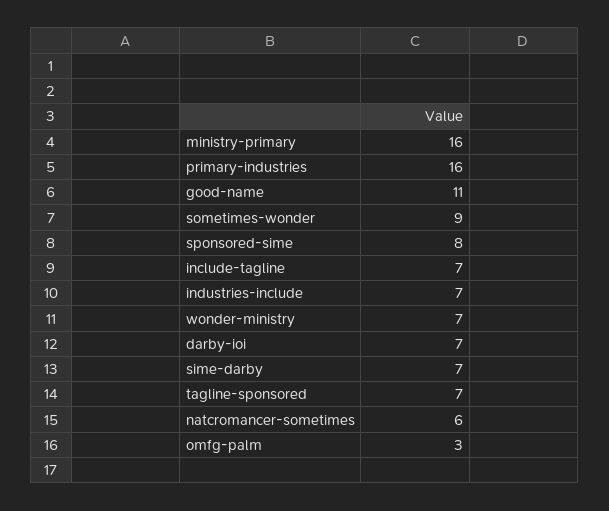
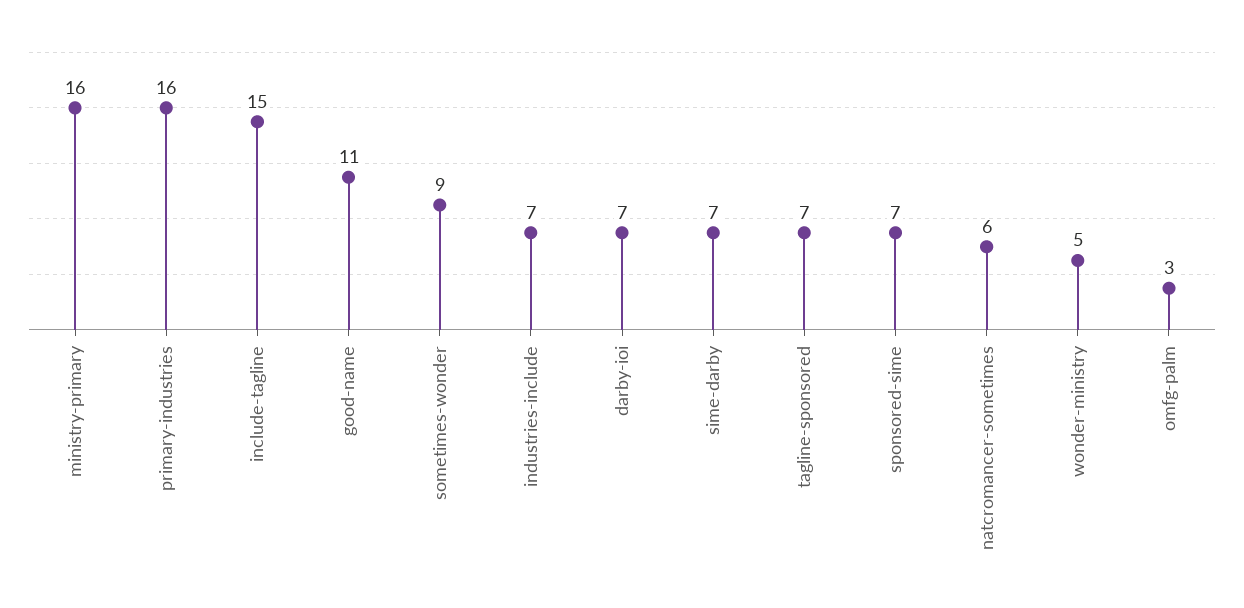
sponsored-sime: 8 -> 7
include-tagline: 7 -> 15
wonder-ministry: 7 -> 5

